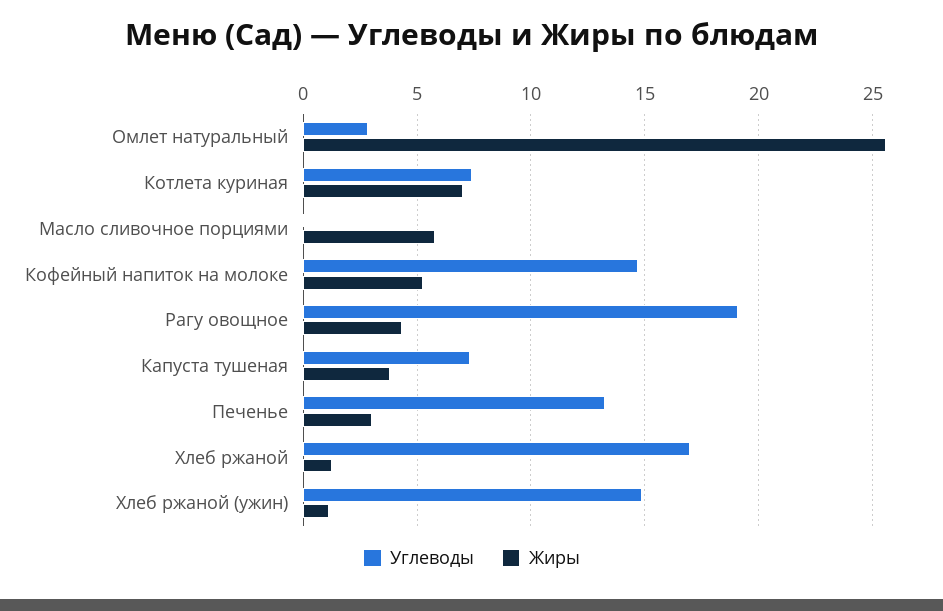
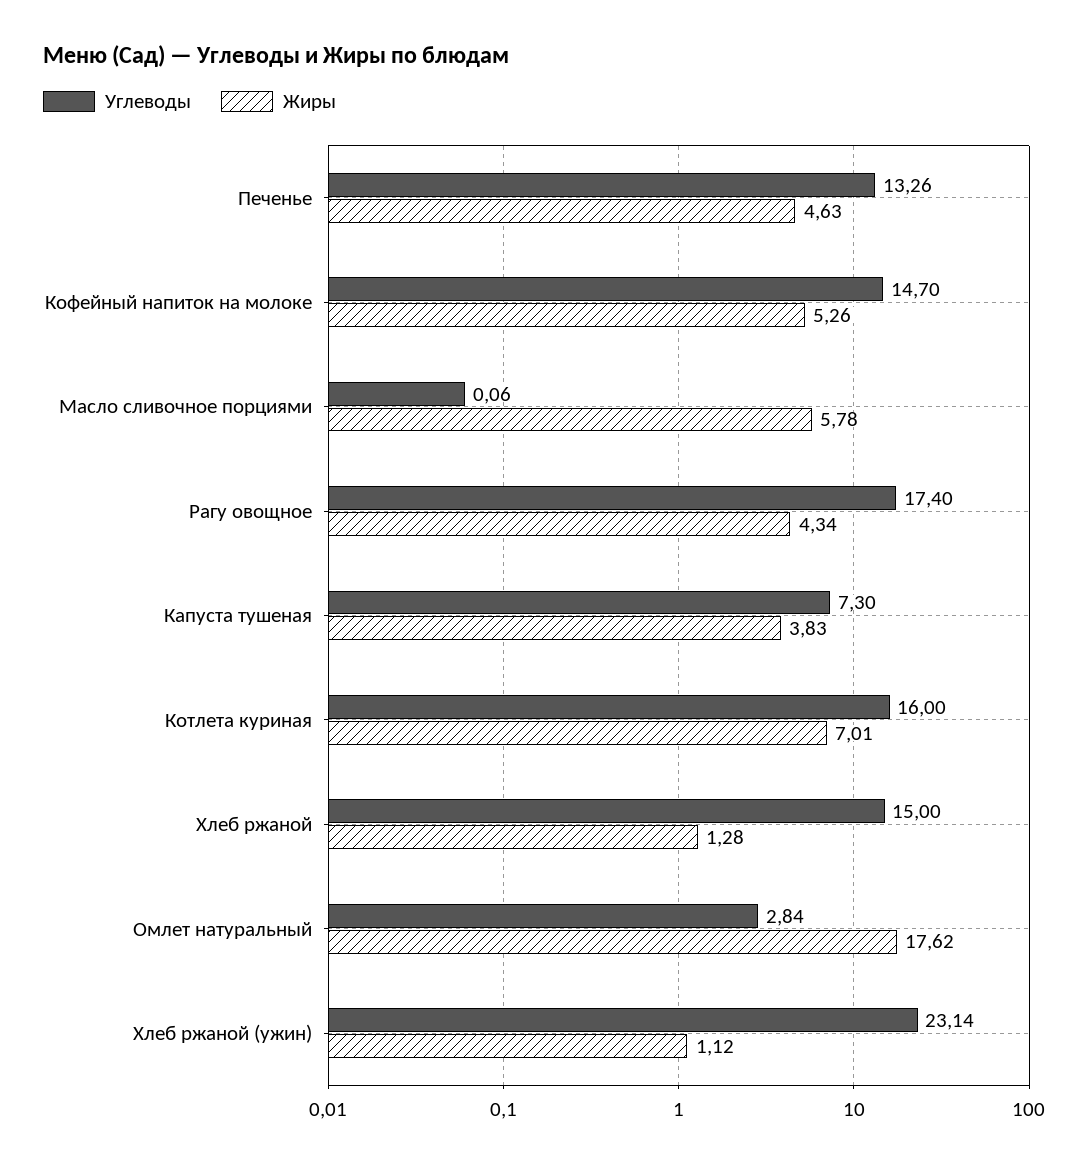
Жиры, Омлет натуральный: 25.5 -> 17.62
Углеводы, Котлета куриная: 7.5 -> 16
Углеводы, Рагу овощное: 19 -> 17.4
Жиры, Печенье: 3 -> 4.63
Углеводы, Хлеб ржаной: 17 -> 15
Углеводы, Хлеб ржаной (ужин): 15 -> 23.14

